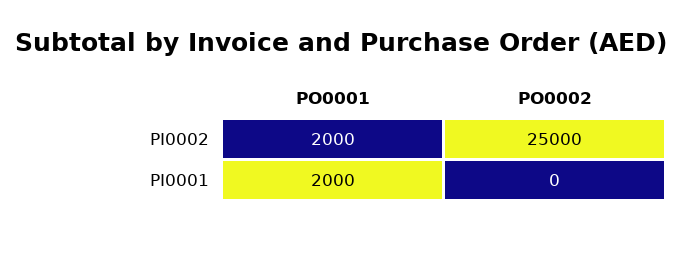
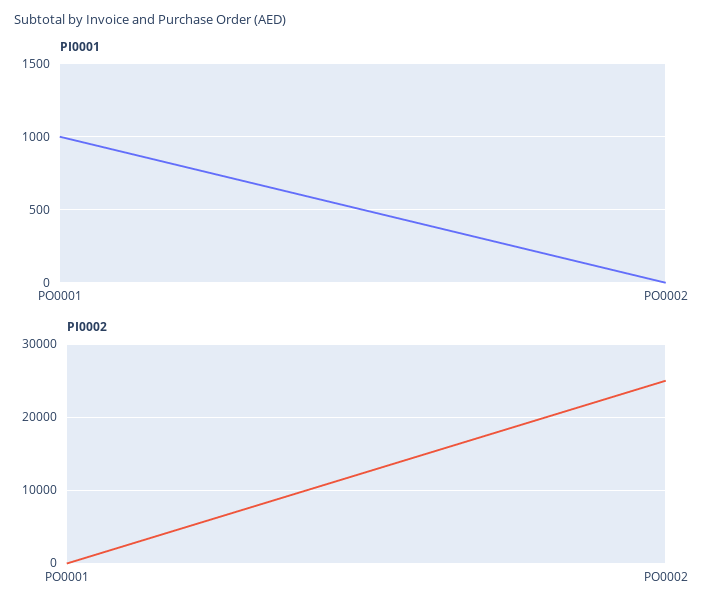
PI0002, PO0001: 2000 -> 0
PI0001, PO0001: 2000 -> 1000

